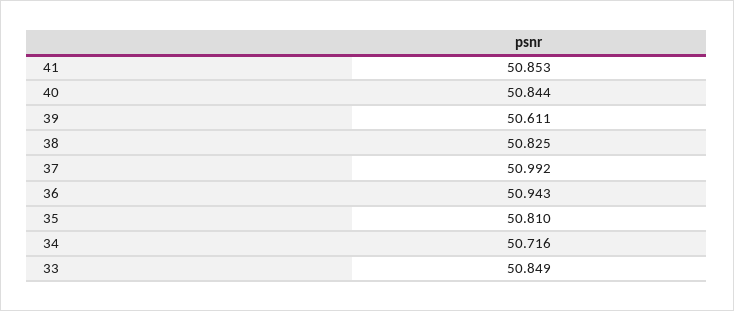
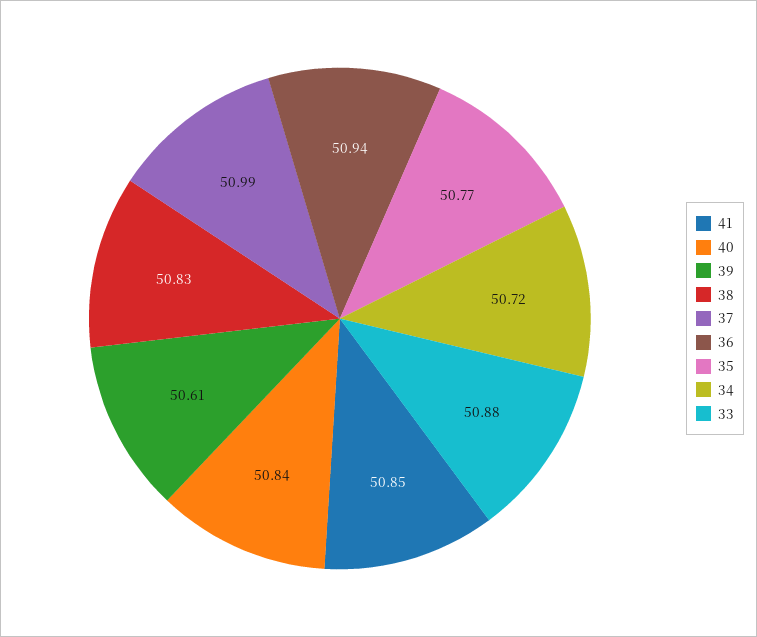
35: 50.81 -> 50.77
33: 50.849 -> 50.88

